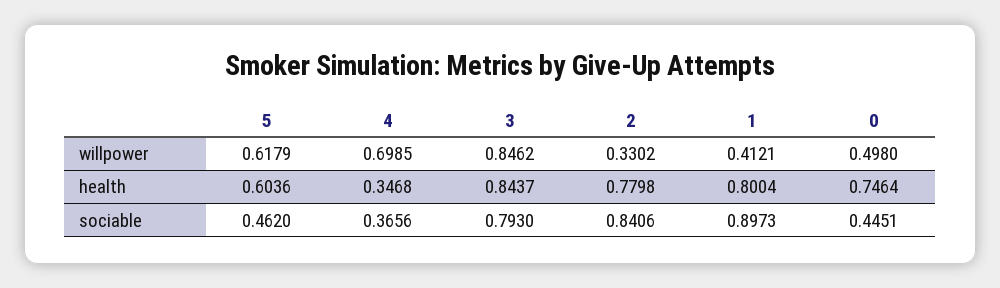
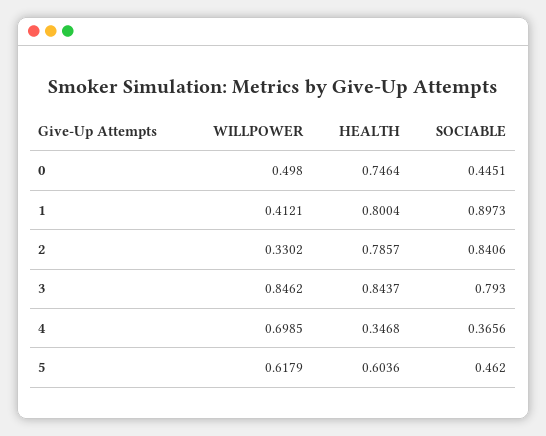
2, health: 0.7798 -> 0.7857

